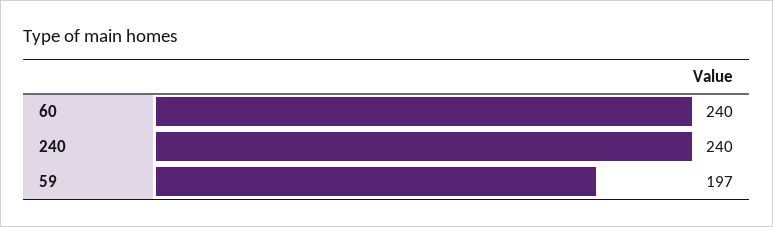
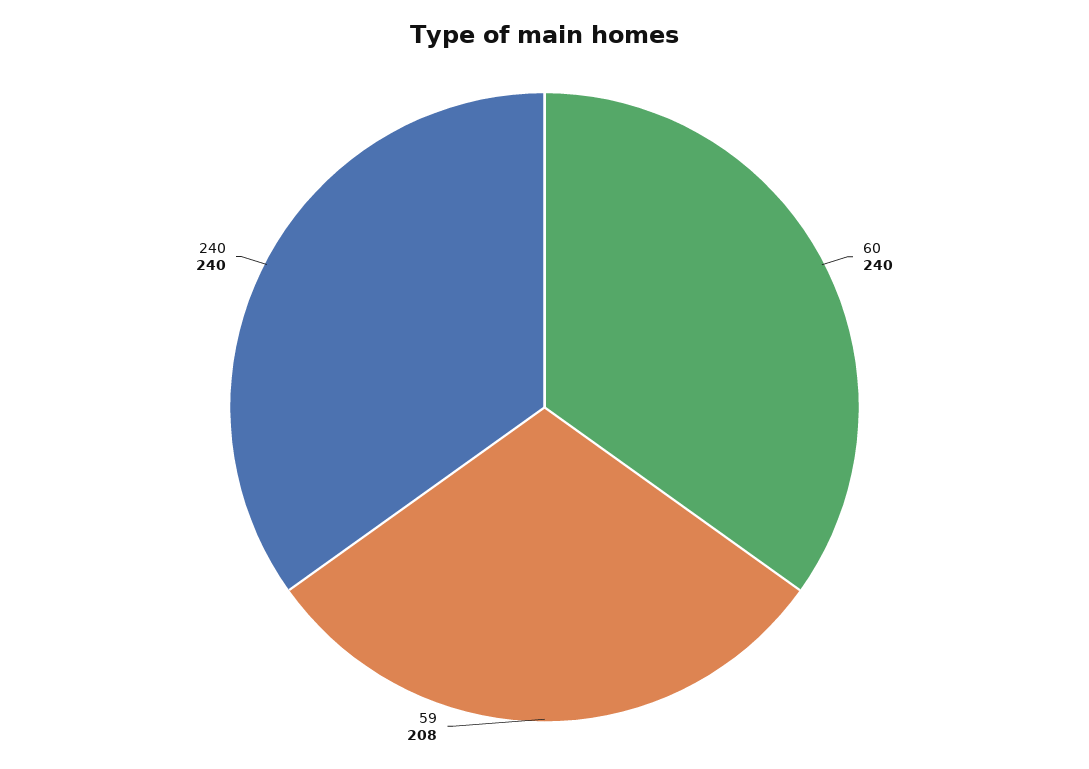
59: 197 -> 208

